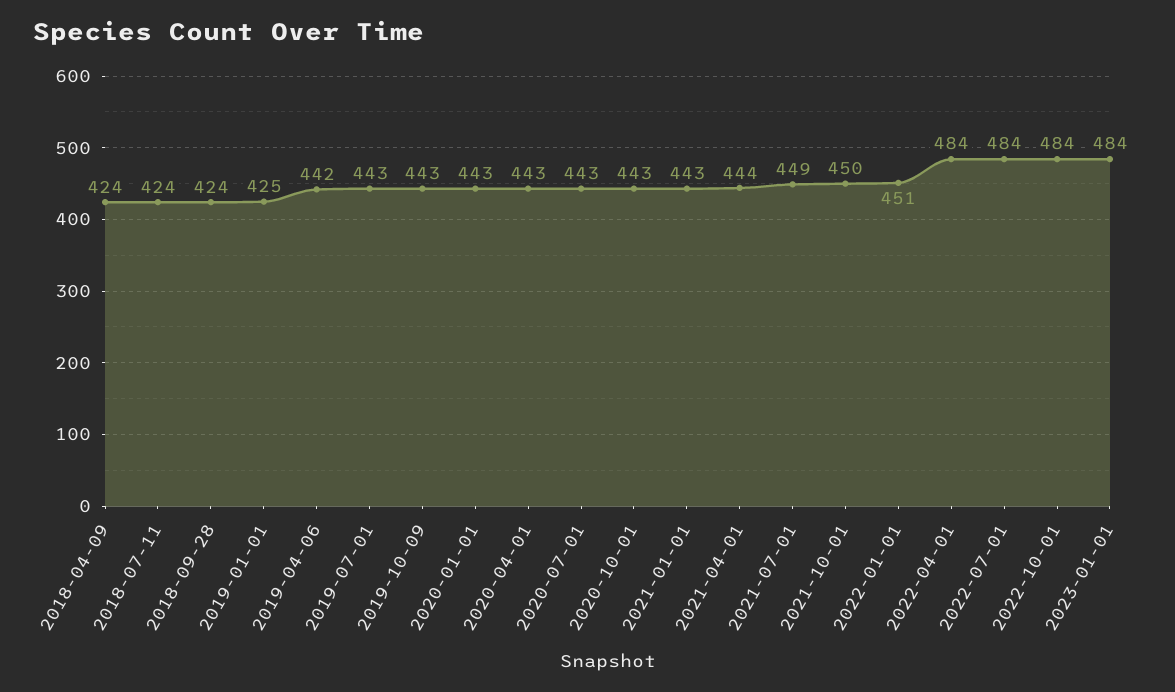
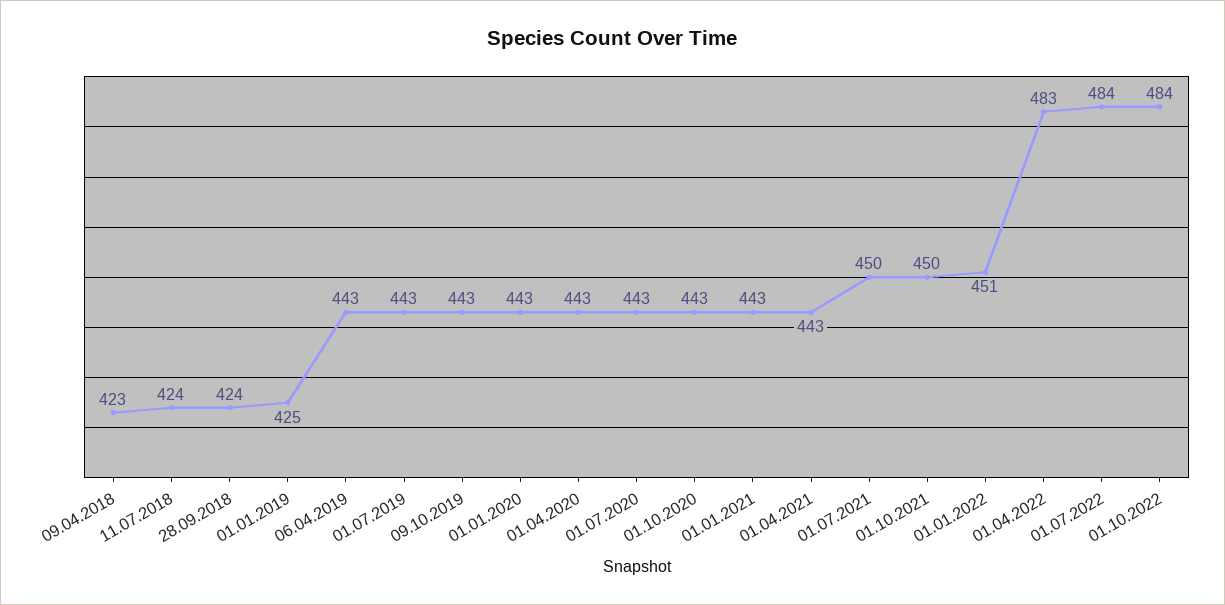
2018-04-09: 424 -> 423
2019-04-06: 442 -> 443
2021-04-01: 444 -> 443
2021-07-01: 449 -> 450
2022-04-01: 484 -> 483
2023-01-01: 484 -> none

